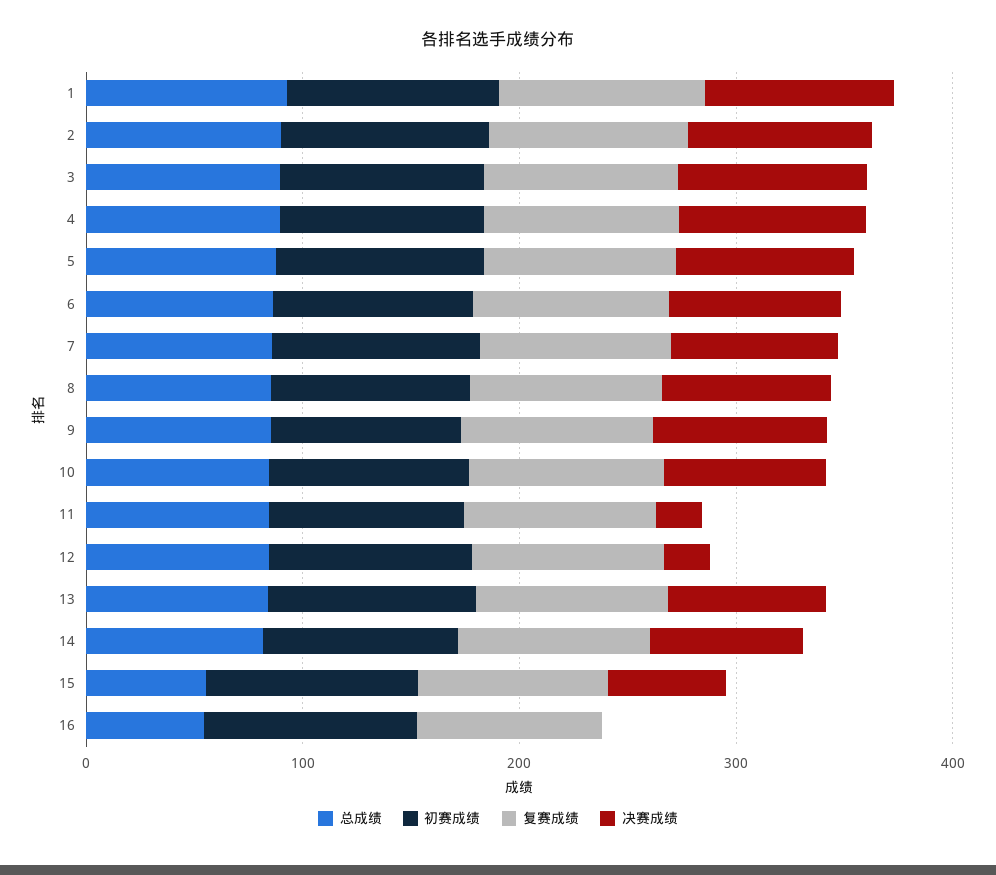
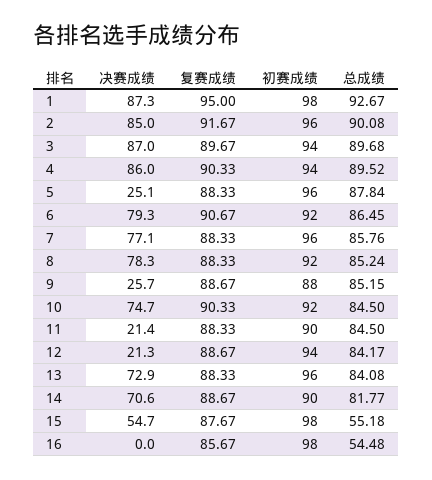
决赛成绩, 5: 80 -> 25.1
决赛成绩, 9: 80 -> 25.7

